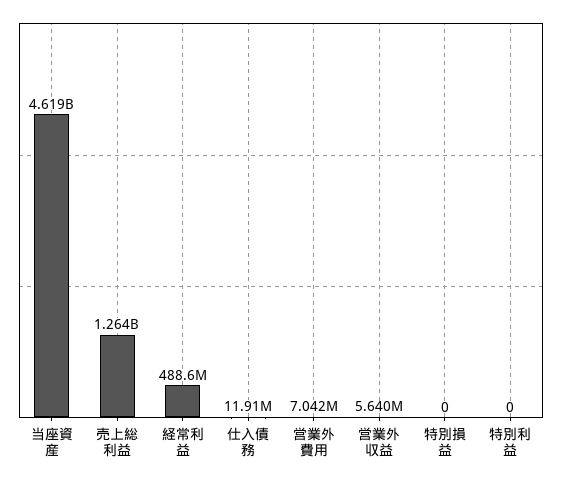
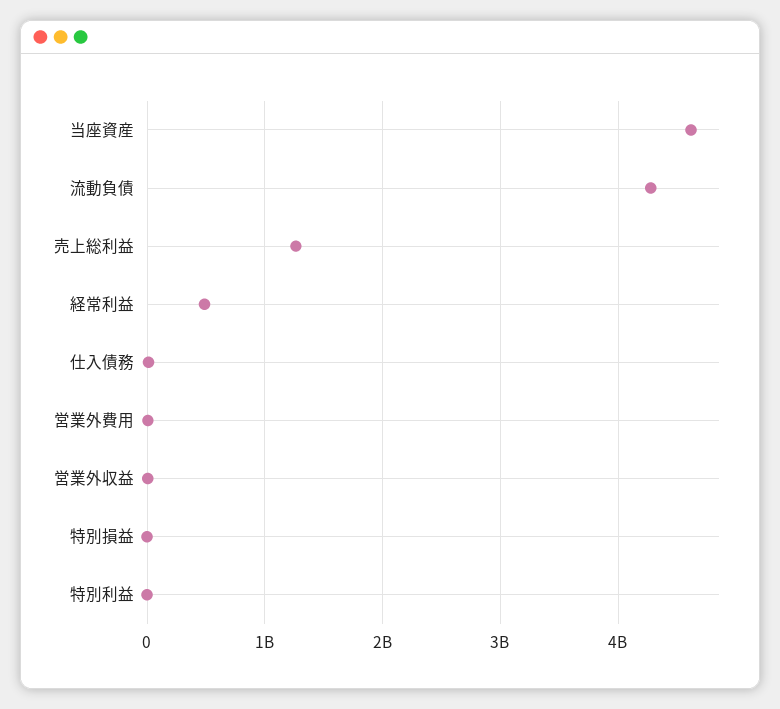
流動負債: none -> 4300000000

